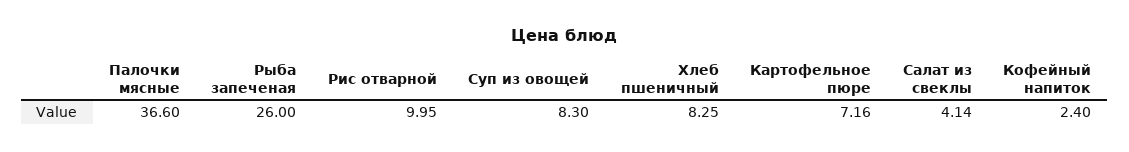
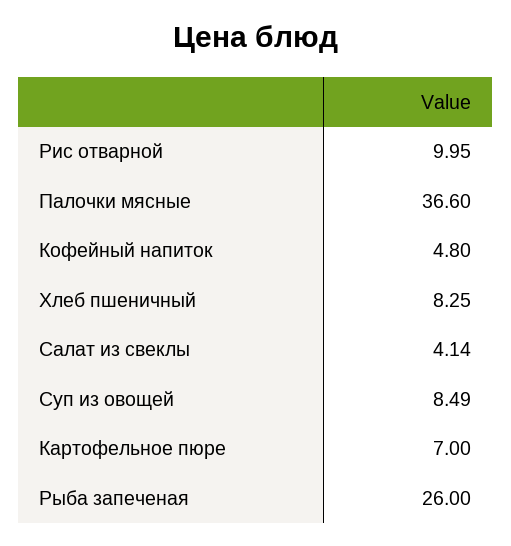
Суп из овощей: 8.3 -> 8.49
Картофельное пюре: 7.16 -> 7
Кофейный напиток: 2.4 -> 4.8

